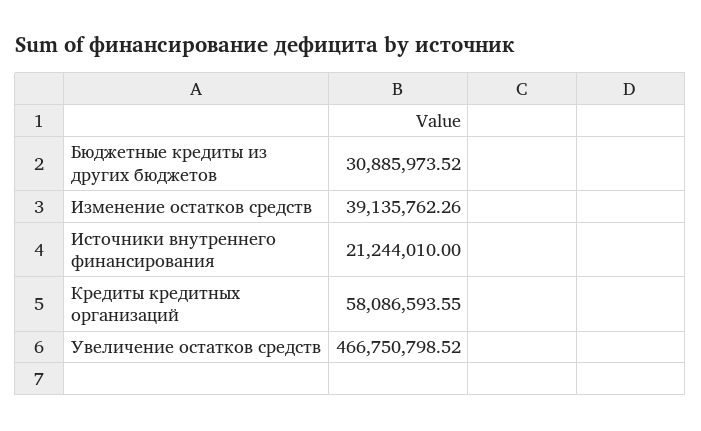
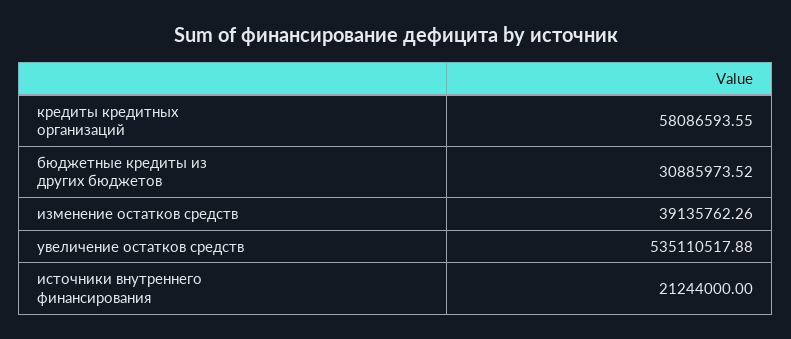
Источники внутреннего финансирования: 21244010 -> 21244000
Увеличение остатков средств: 466750798.52 -> 535110517.88

